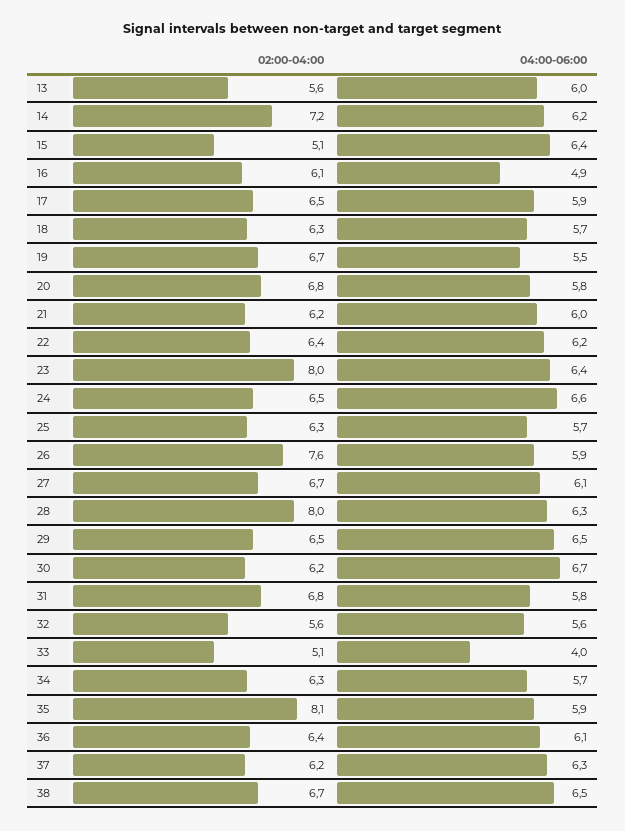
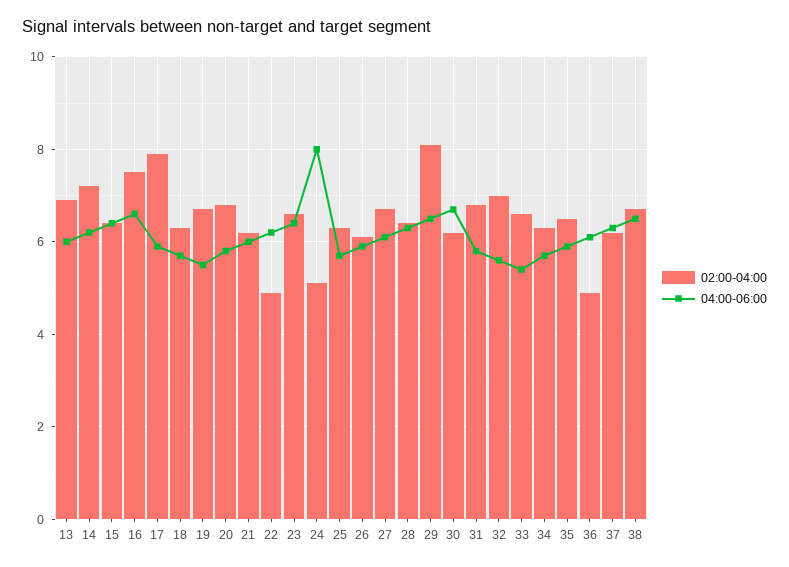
02:00-04:00, 13: 5.6 -> 7
02:00-04:00, 15: 5.1 -> 6.5
02:00-04:00, 16: 6.1 -> 7.5
04:00-06:00, 16: 4.9 -> 6.5
02:00-04:00, 17: 6.5 -> 8
02:00-04:00, 22: 6.4 -> 5
02:00-04:00, 23: 8 -> 6.5
02:00-04:00, 24: 6.5 -> 5
04:00-06:00, 24: 6.6 -> 8
02:00-04:00, 26: 7.6 -> 6
02:00-04:00, 28: 8 -> 6.5
02:00-04:00, 29: 6.5 -> 8
02:00-04:00, 32: 5.6 -> 7
02:00-04:00, 33: 5.1 -> 6.5
04:00-06:00, 33: 4 -> 5.5
02:00-04:00, 35: 8.1 -> 6.5
02:00-04:00, 36: 6.4 -> 5

